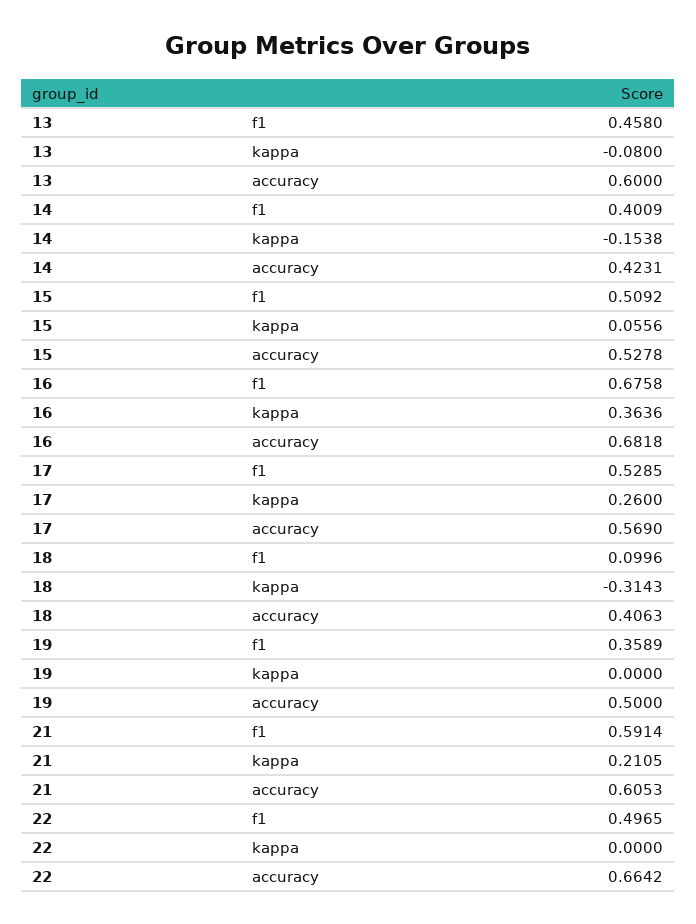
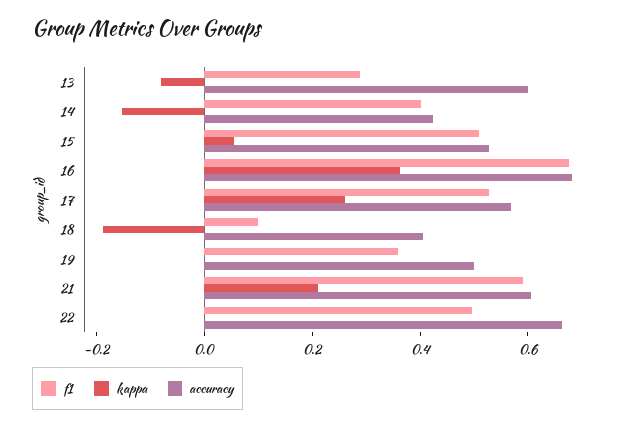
f1, 13: 0.458 -> 0.3
kappa, 18: -0.3143 -> -0.2

